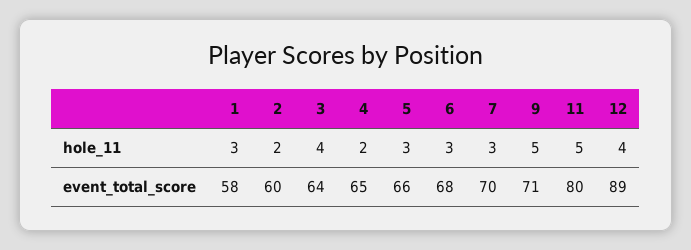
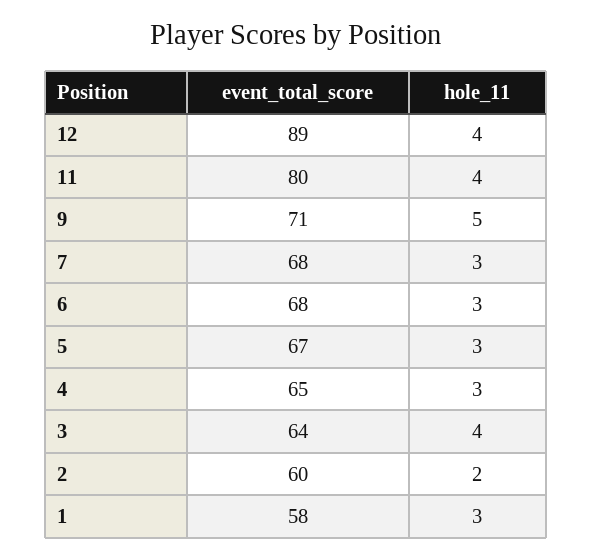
4, hole_11: 2 -> 3
11, hole_11: 5 -> 4
5, event_total_score: 66 -> 67
7, event_total_score: 70 -> 68

